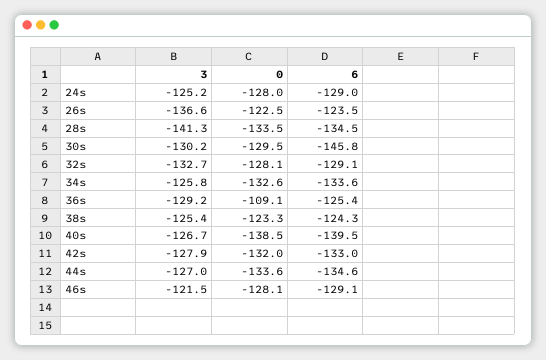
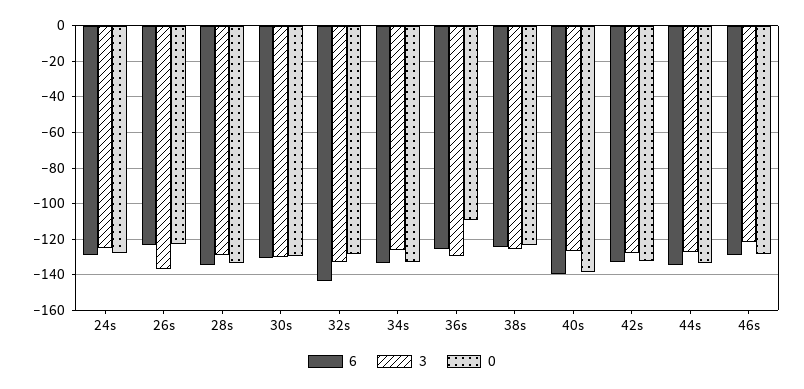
3, 28s: -141.3 -> -130
6, 30s: -145.8 -> -130
6, 32s: -129.1 -> -145

